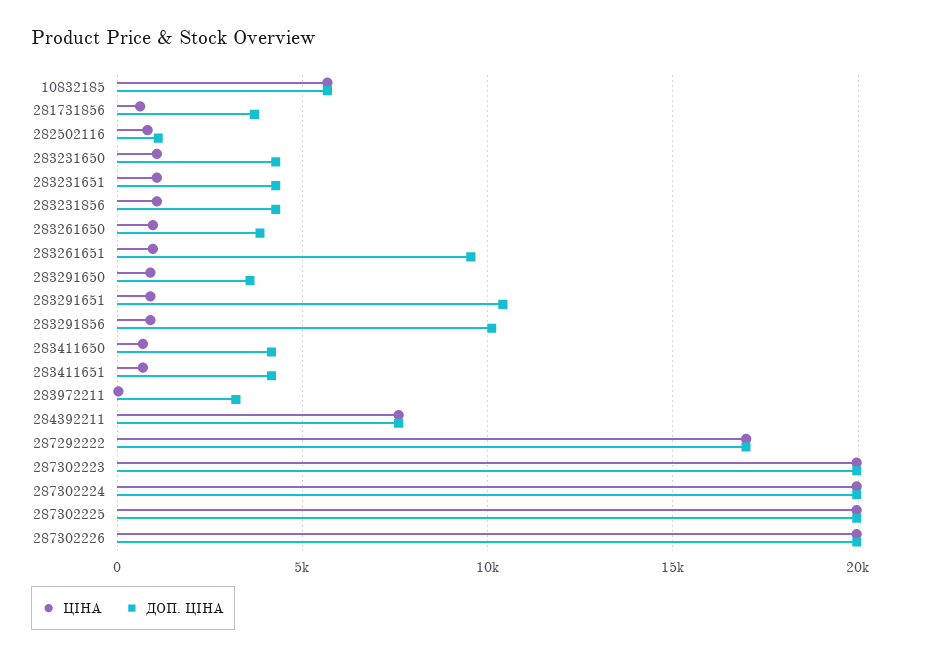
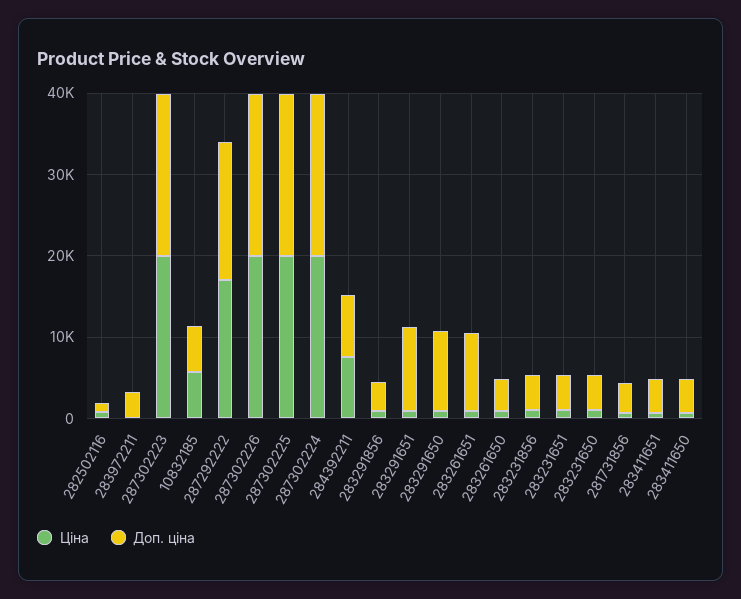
ДОП. ЦІНА, 283291650: 3500 -> 10000
ДОП. ЦІНА, 283291856: 10000 -> 4000

